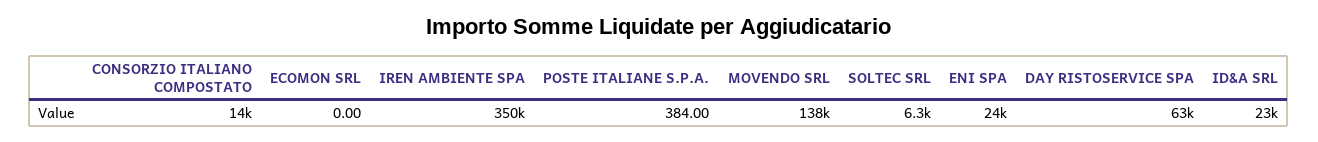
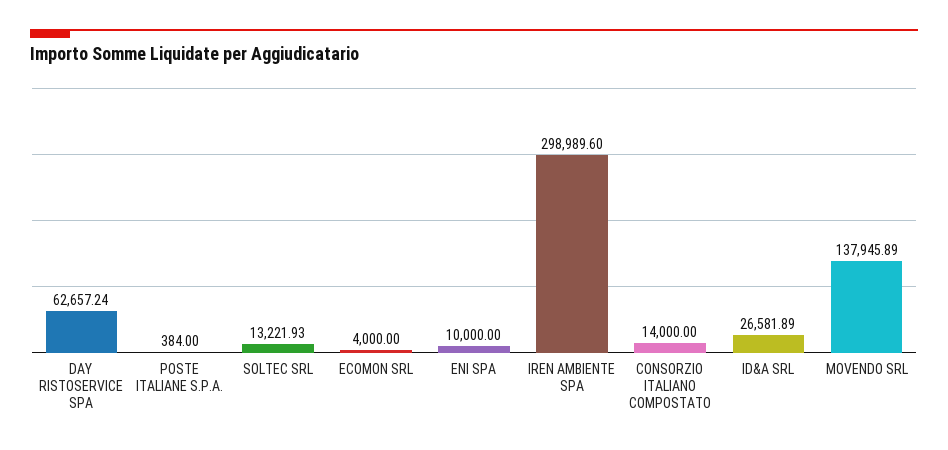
ECOMON SRL: 0 -> 4000
IREN AMBIENTE SPA: 350000 -> 298989.6
SOLTEC SRL: 6300 -> 13221.93
ENI SPA: 24000 -> 10000
ID&A SRL: 23000 -> 26581.89

